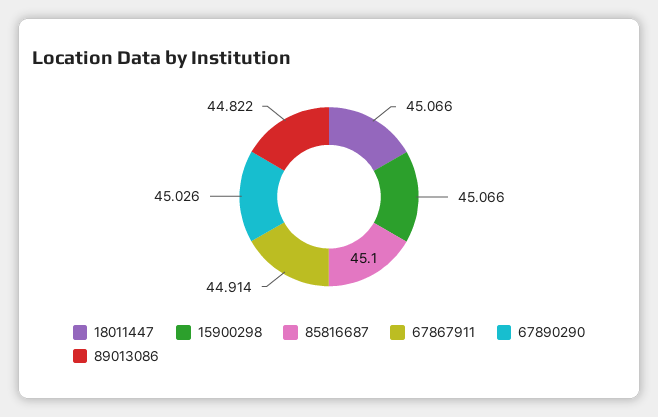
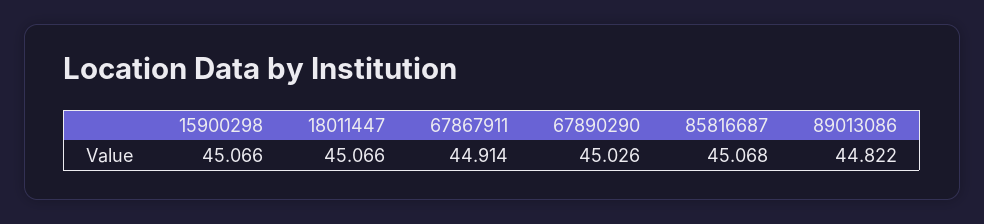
85816687: 45.1 -> 45.068

